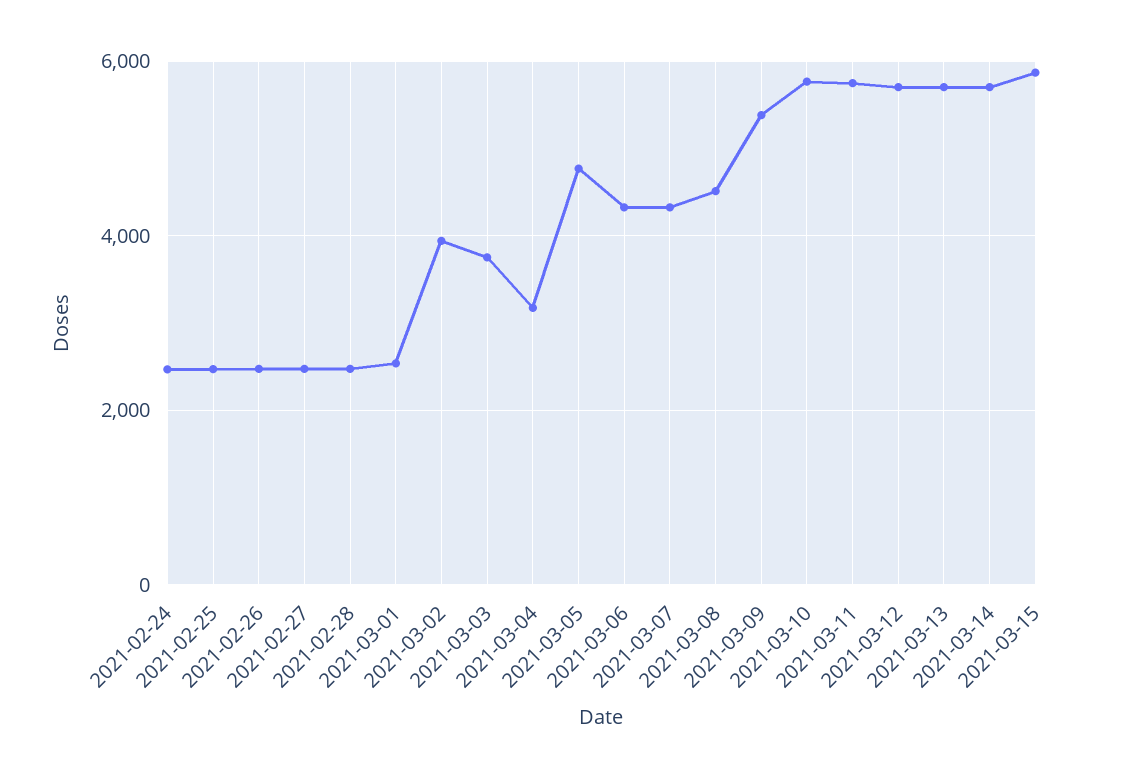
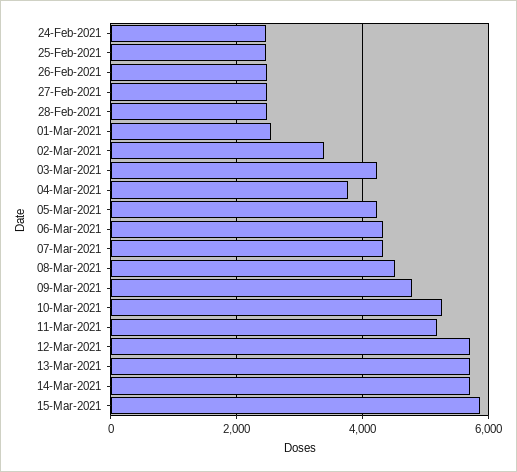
2021-03-02: 4000 -> 3400
2021-03-03: 3800 -> 4200
2021-03-04: 3200 -> 3800
2021-03-05: 4800 -> 4200
2021-03-09: 5400 -> 4800
2021-03-10: 5800 -> 5200
2021-03-11: 5800 -> 5200

